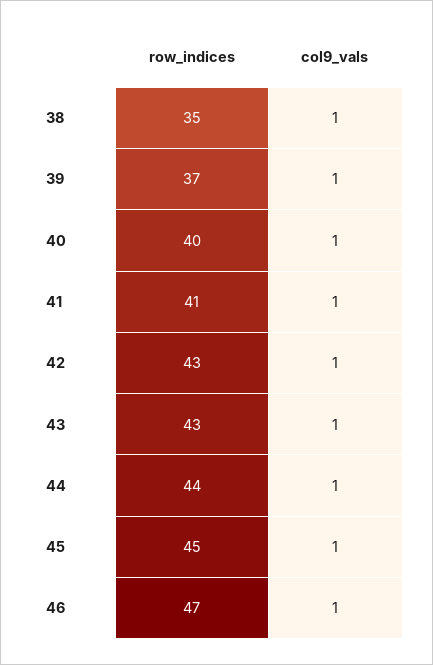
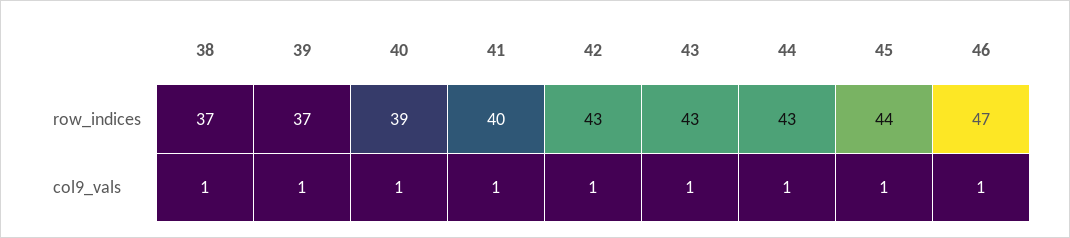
row_indices, 38: 35 -> 37
row_indices, 40: 40 -> 39
row_indices, 41: 41 -> 40
row_indices, 44: 44 -> 43
row_indices, 45: 45 -> 44

